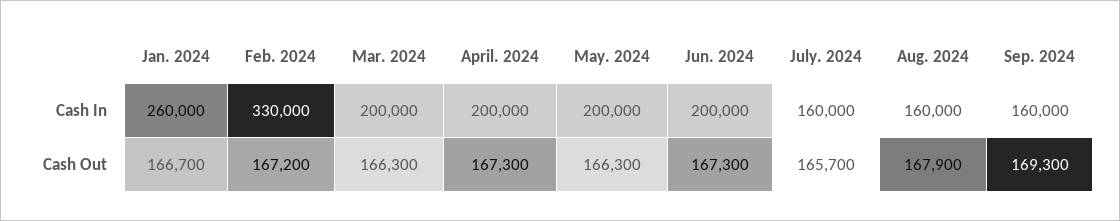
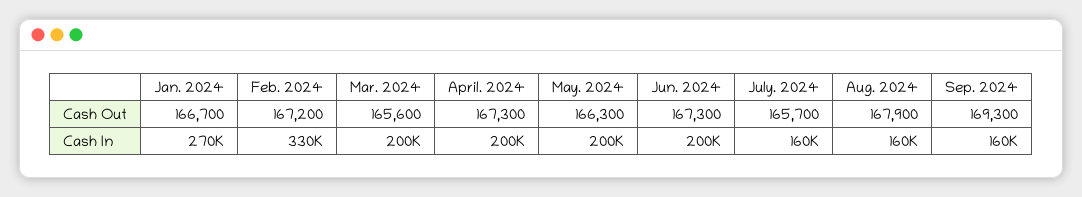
Jan. 2024, Cash In: 260000 -> 270000
Mar. 2024, Cash Out: 166300 -> 165600

